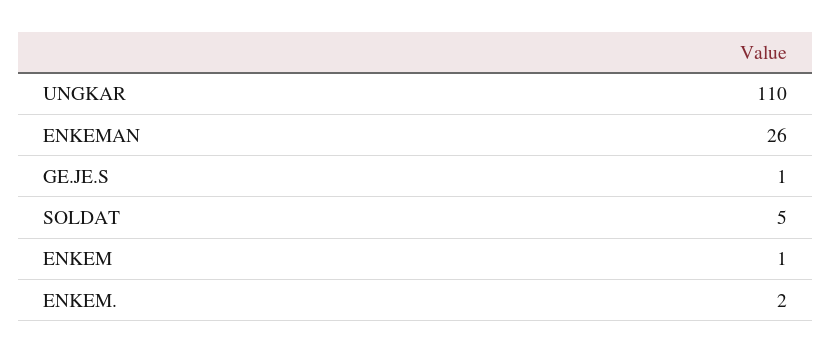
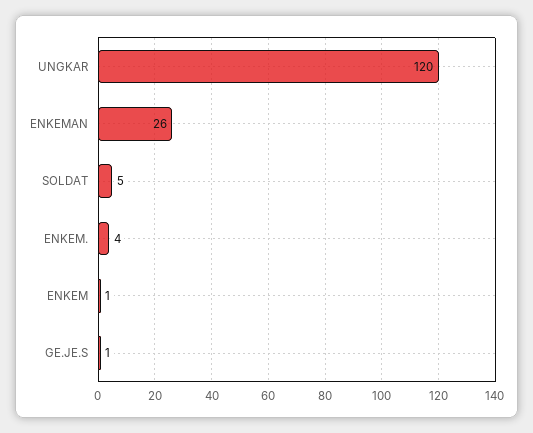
UNGKAR: 110 -> 120
ENKEM.: 2 -> 4

